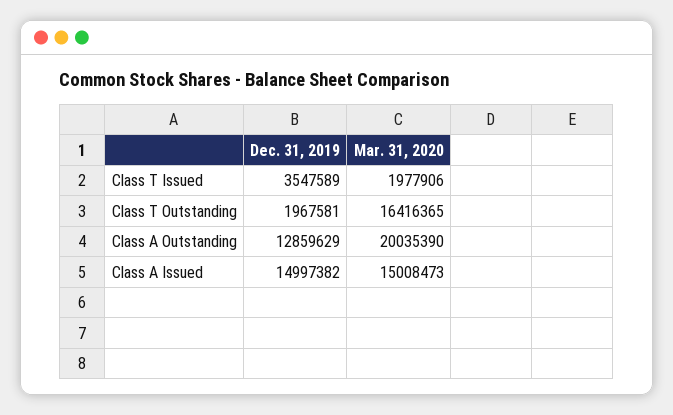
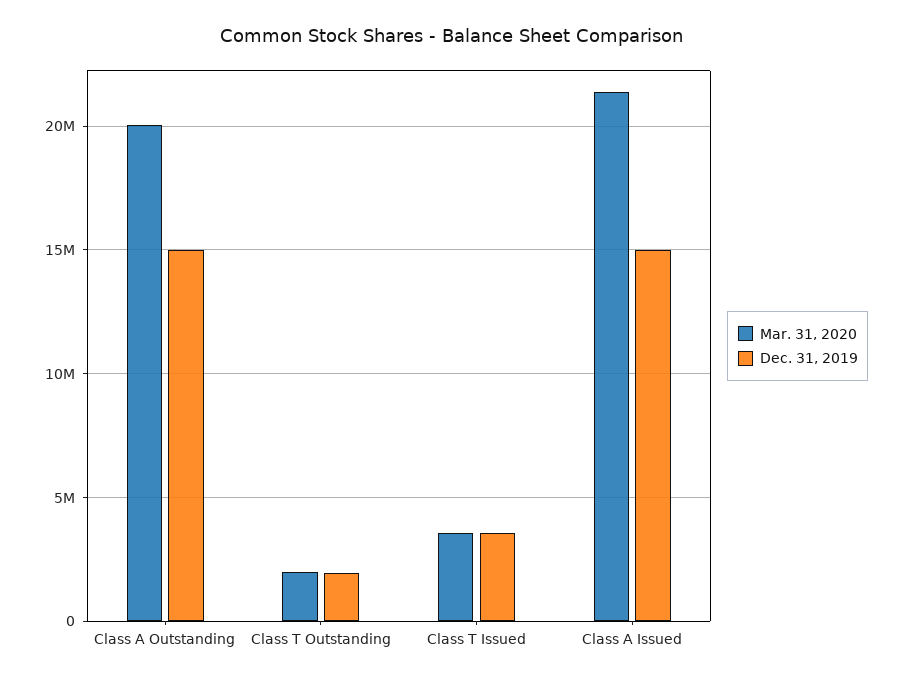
Mar. 31, 2020, Class T Issued: 1977906 -> 3500000
Mar. 31, 2020, Class T Outstanding: 16416365 -> 2000000
Dec. 31, 2019, Class A Outstanding: 12859629 -> 15000000
Mar. 31, 2020, Class A Issued: 15008473 -> 21500000

